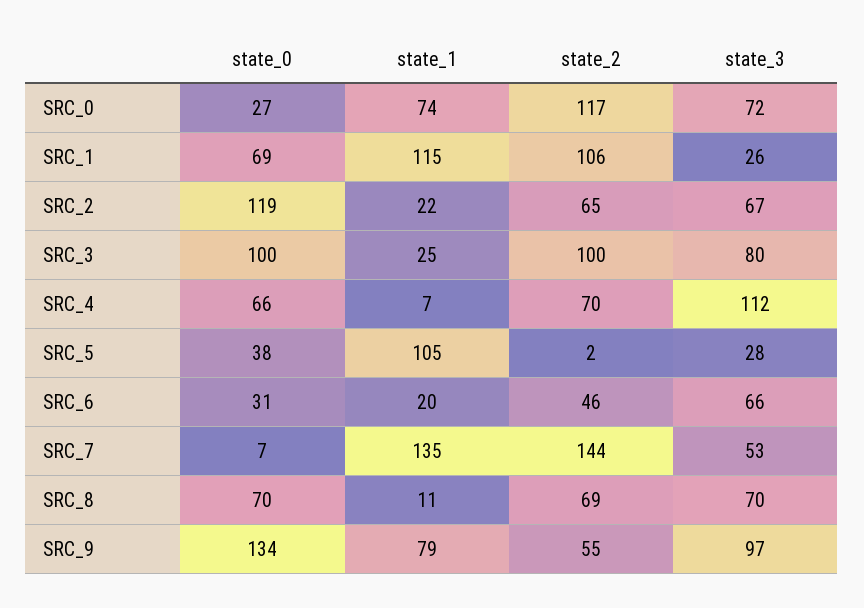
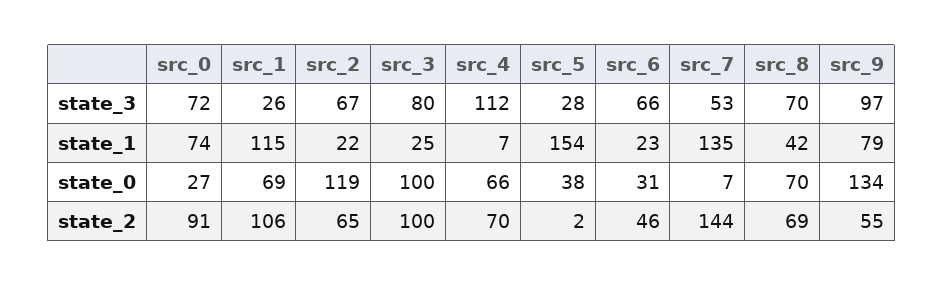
state_2, SRC_0: 117 -> 91
state_1, SRC_5: 105 -> 154
state_1, SRC_6: 20 -> 23
state_1, SRC_8: 11 -> 42

